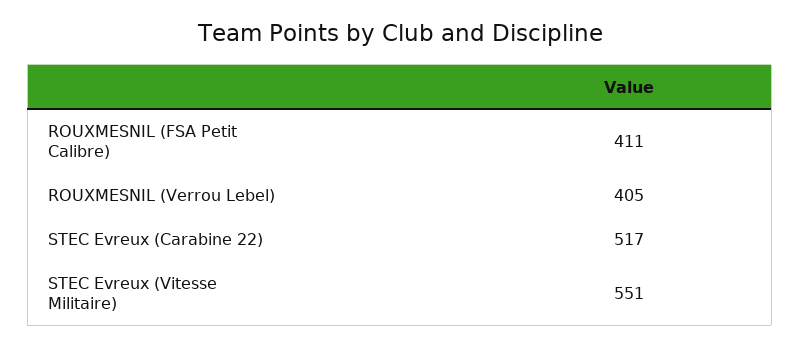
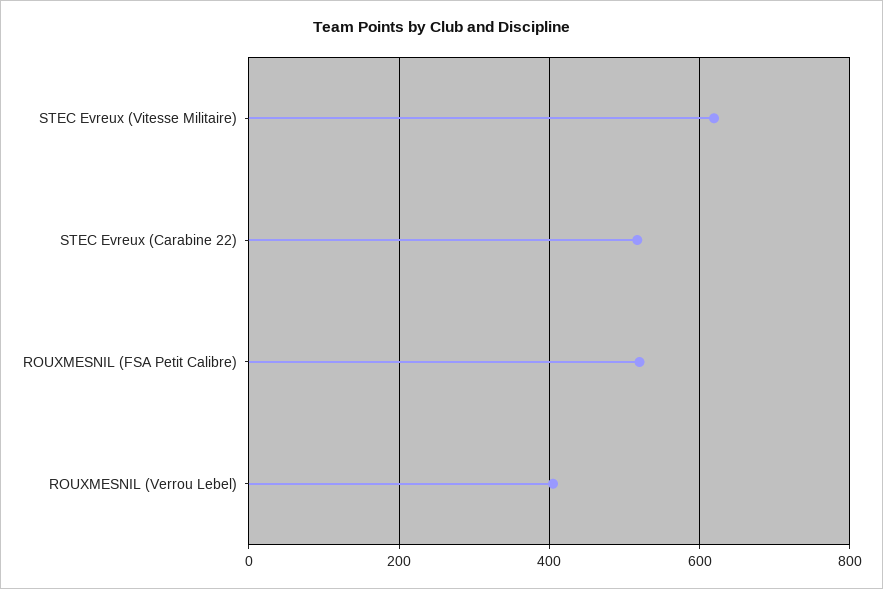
ROUXMESNIL (FSA Petit Calibre): 411 -> 520
STEC Evreux (Vitesse Militaire): 551 -> 620

